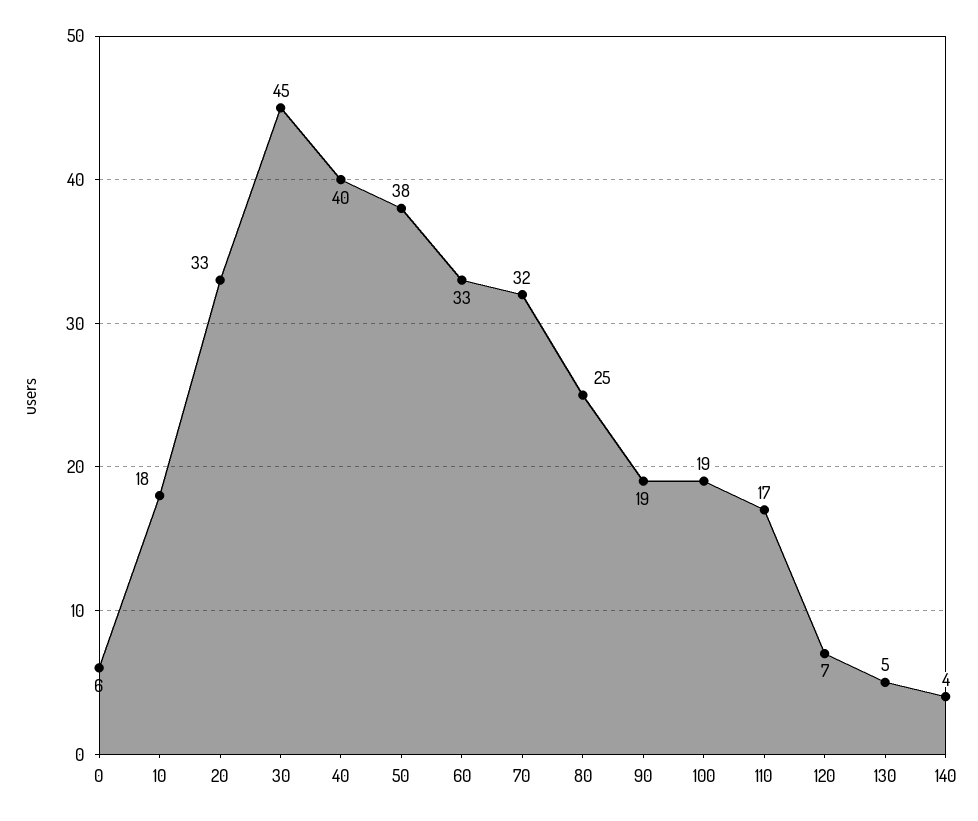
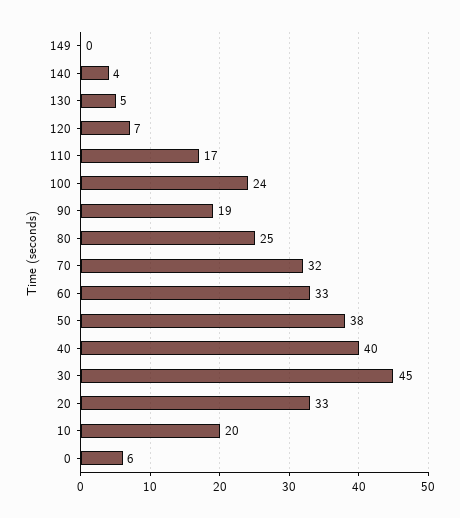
10: 18 -> 20
100: 19 -> 24
149: none -> 0

